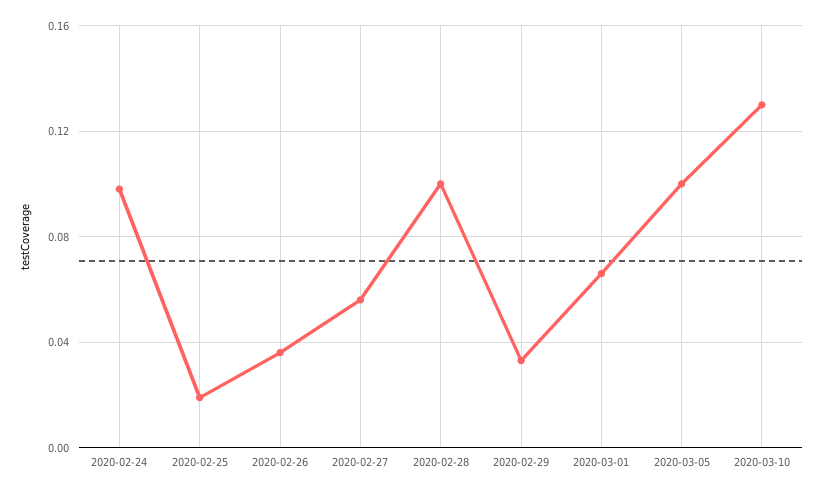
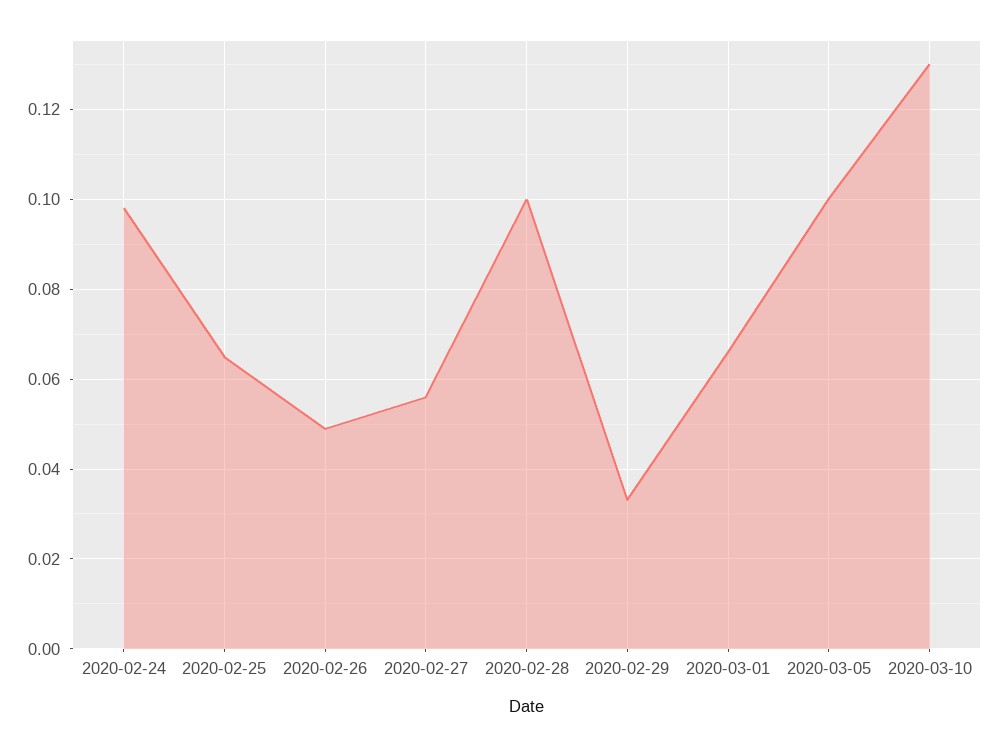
2020-02-25: 0.02 -> 0.065
2020-02-26: 0.035 -> 0.05

